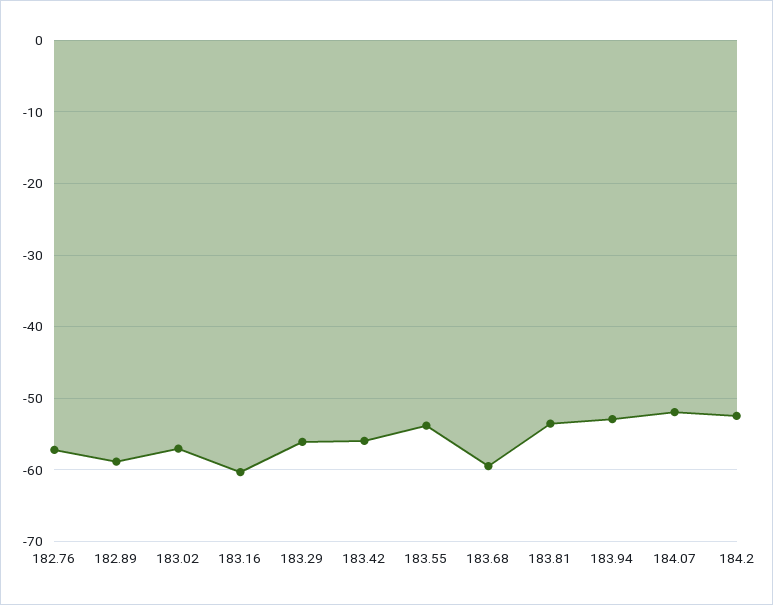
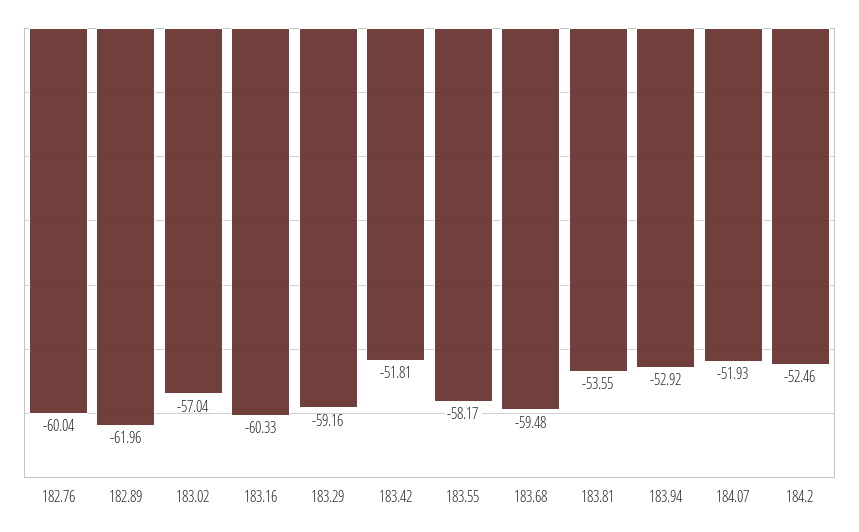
182.76: -57 -> -60.04
182.89: -59 -> -61.96
183.29: -56 -> -59.16
183.42: -56 -> -51.81
183.55: -54 -> -58.17

